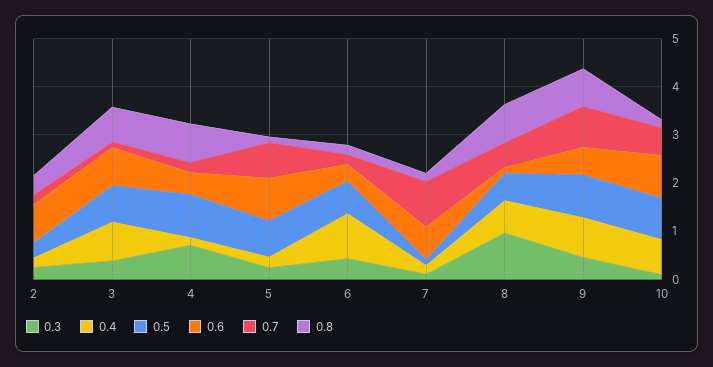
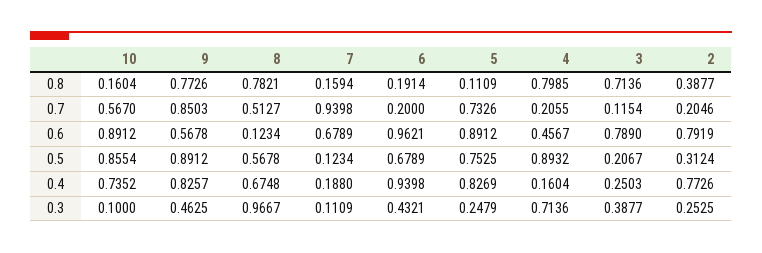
0.4, 2: 0.2 -> 0.7726
0.4, 3: 0.8 -> 0.2503
0.5, 3: 0.8 -> 0.2067
0.4, 5: 0.2 -> 0.8269
0.6, 6: 0.4 -> 0.9621

